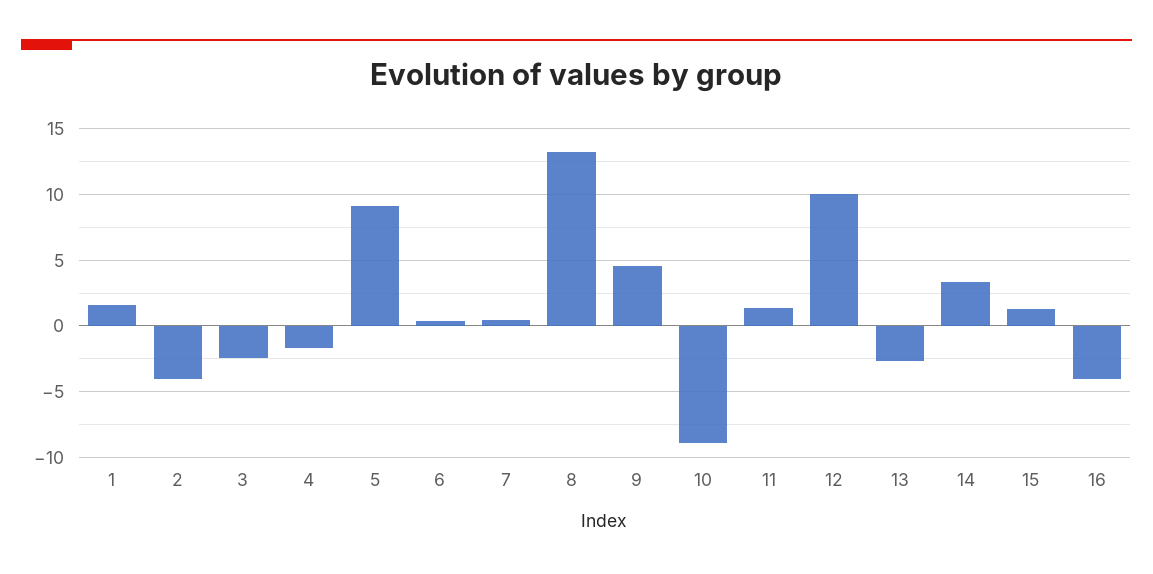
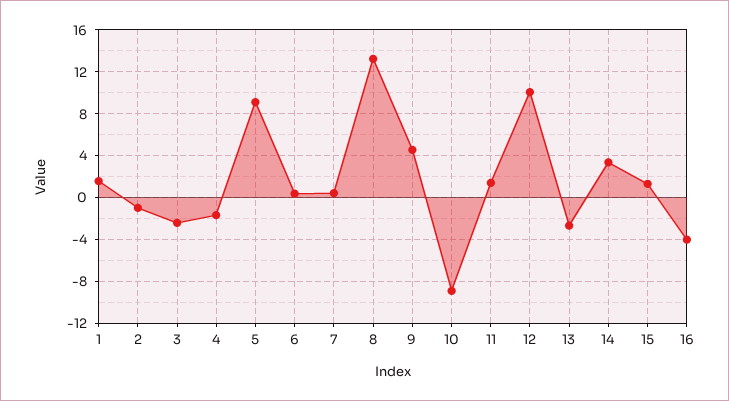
2: -4 -> -1

